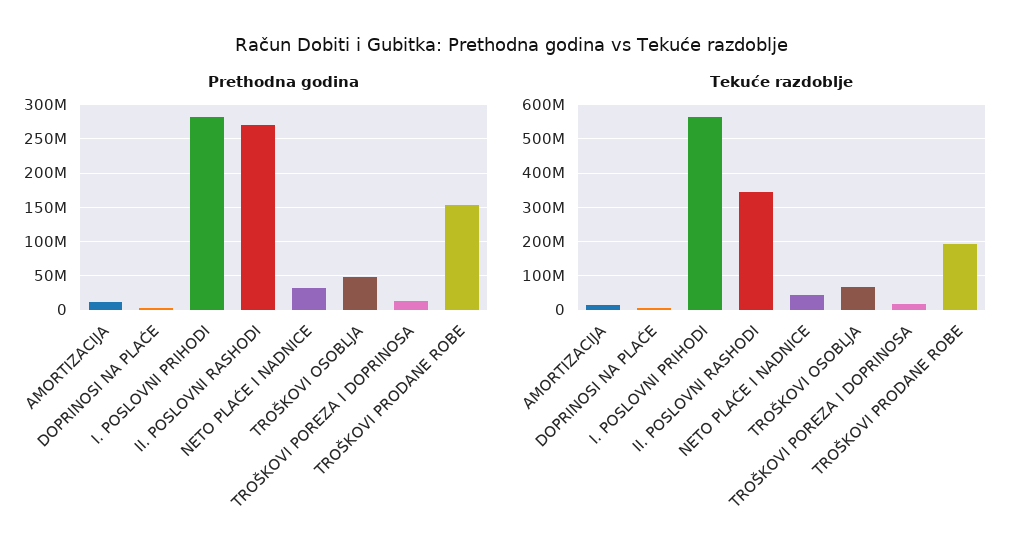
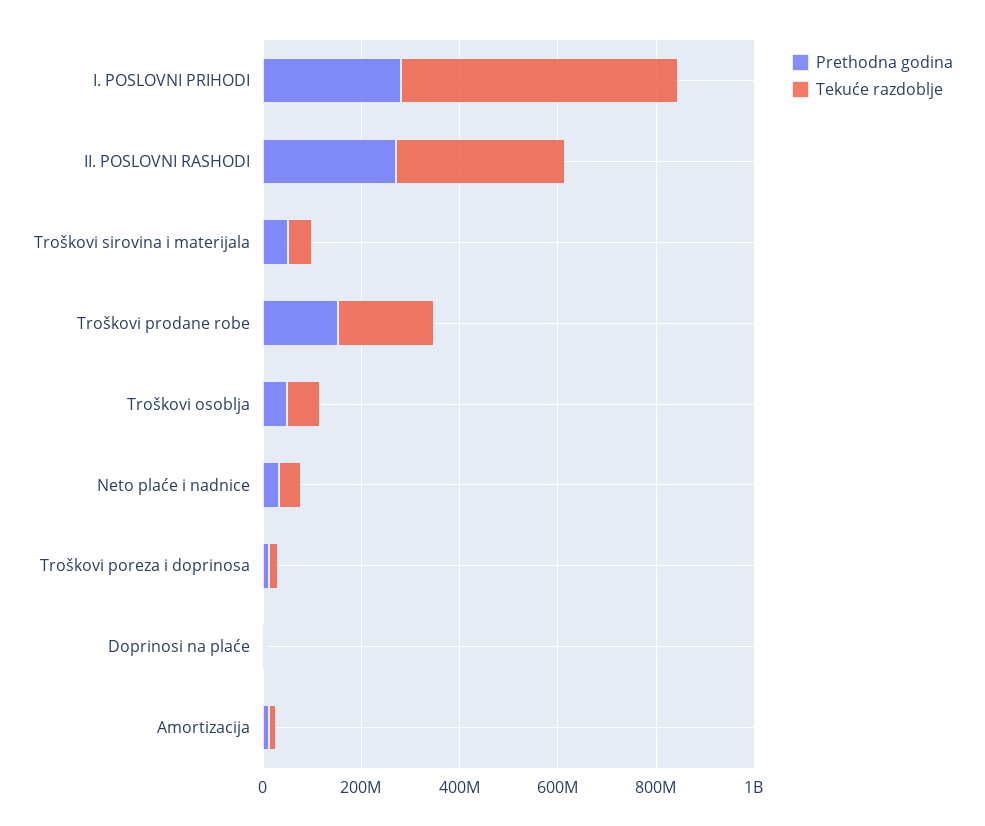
Prethodna godina, Troškovi sirovina i materijala: none -> 50000000
Tekuće razdoblje, Troškovi sirovina i materijala: none -> 50000000

